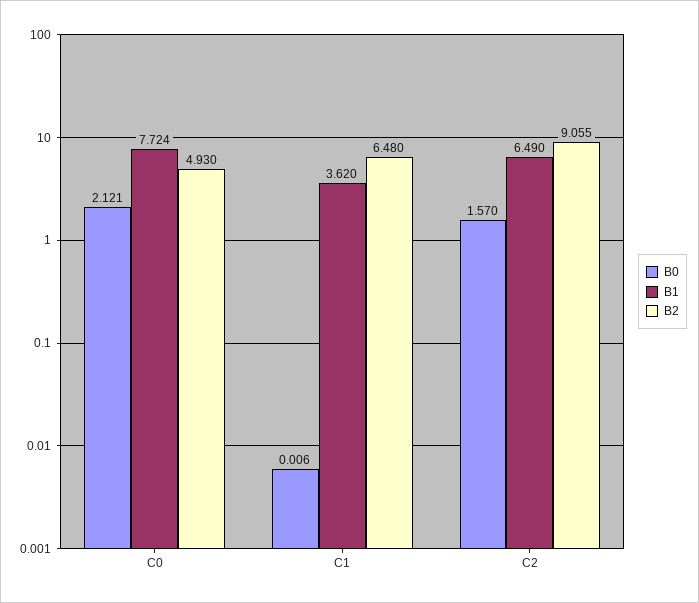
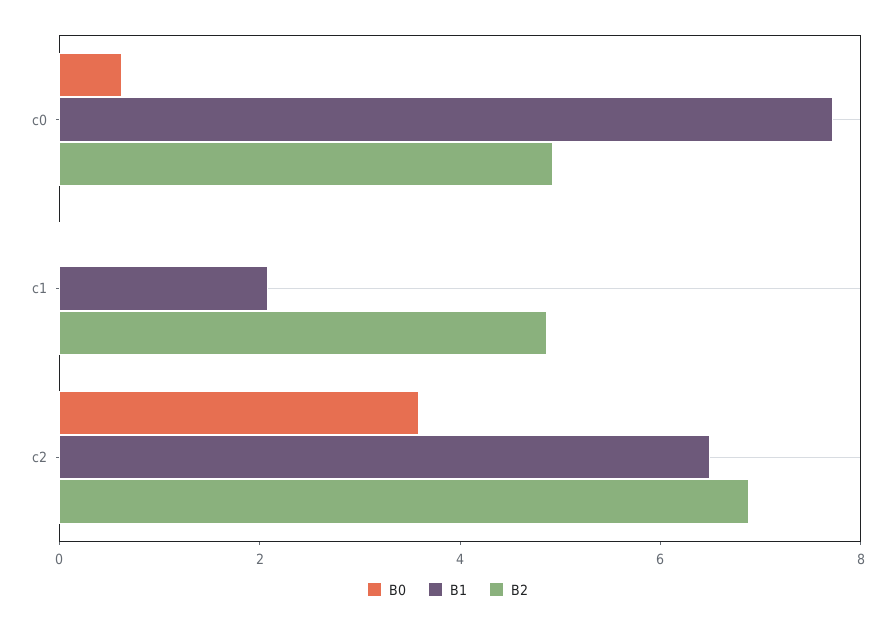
B0, C0: 2.121 -> 0.5
B1, C1: 3.62 -> 2
B2, C1: 6.48 -> 5
B0, C2: 1.57 -> 3.5
B2, C2: 9.055 -> 7

